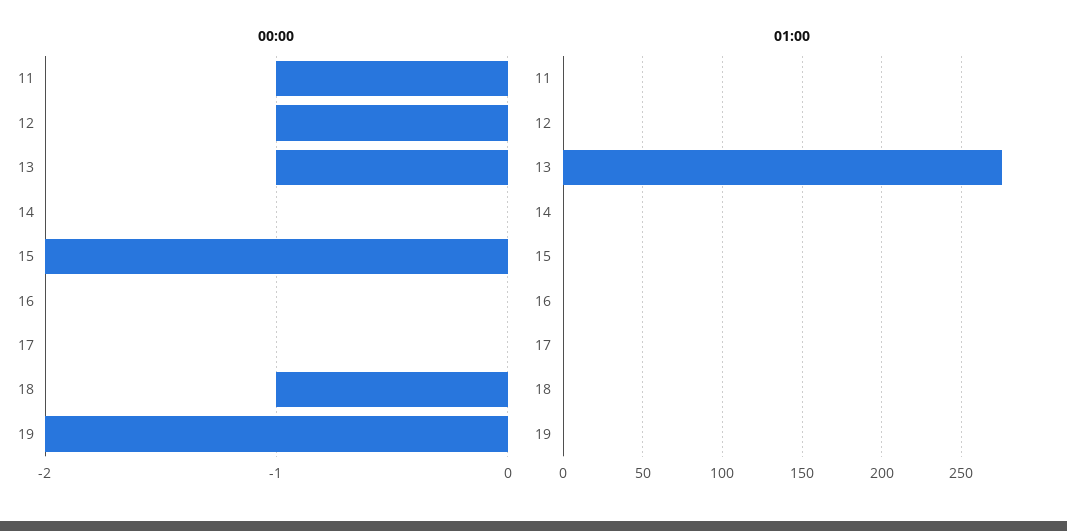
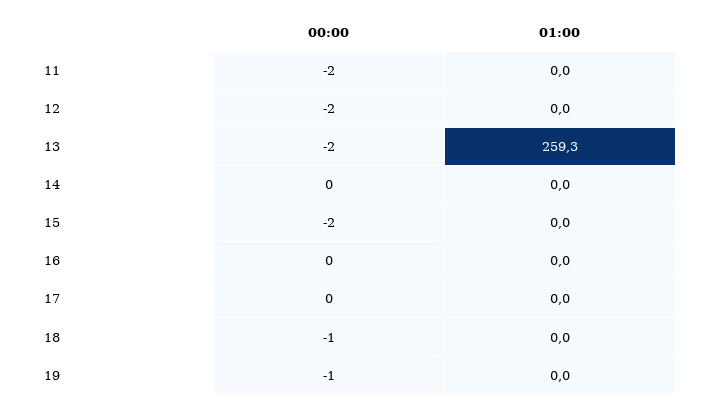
00:00, 11: -1 -> -2
00:00, 12: -1 -> -2
00:00, 13: -1 -> -2
00:00, 19: -2 -> -1
01:00, 13: 275 -> 259.3

